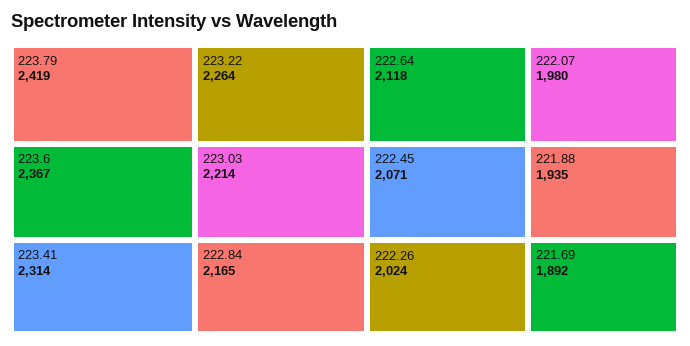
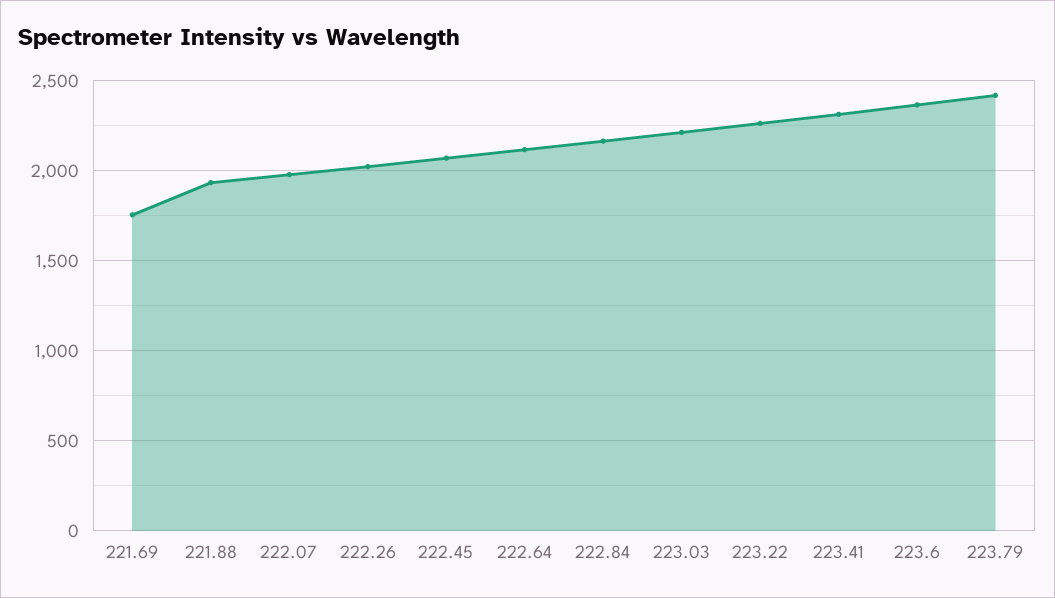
221.69: 1892 -> 1750

